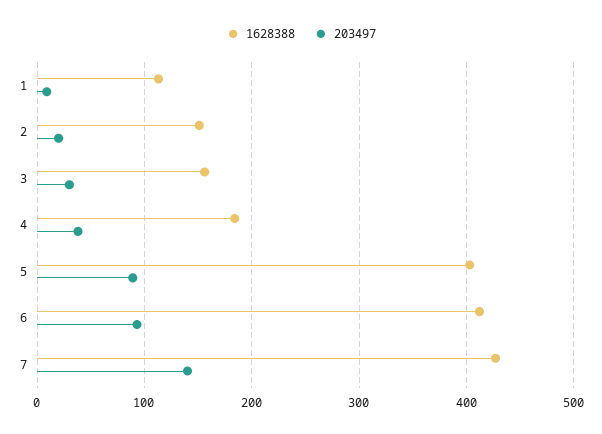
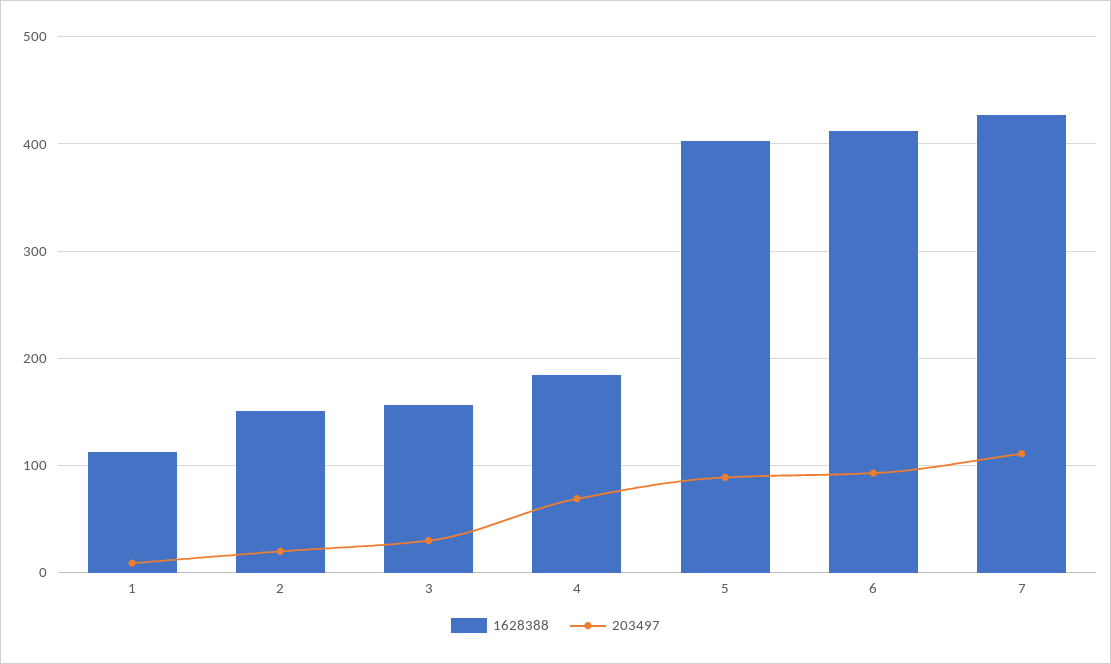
203497, 4: 40 -> 70
203497, 7: 140 -> 110

